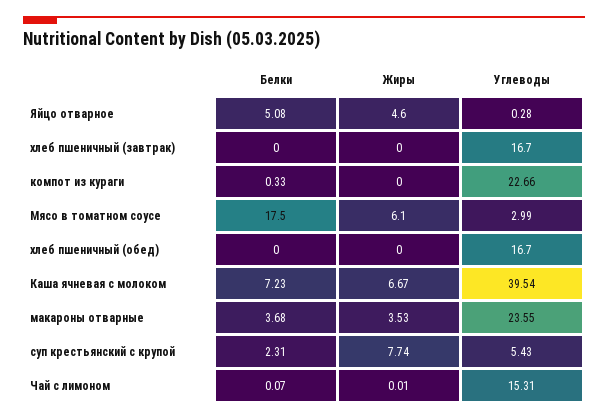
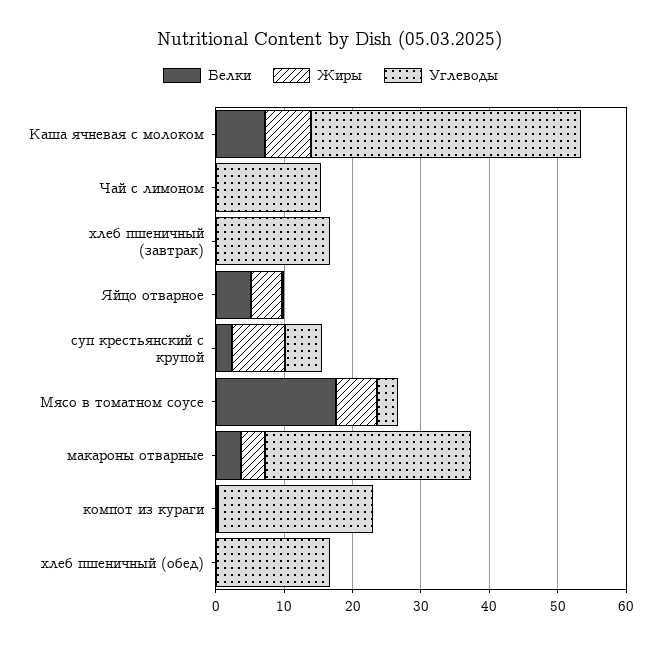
Углеводы, макароны отварные: 23.55 -> 30

